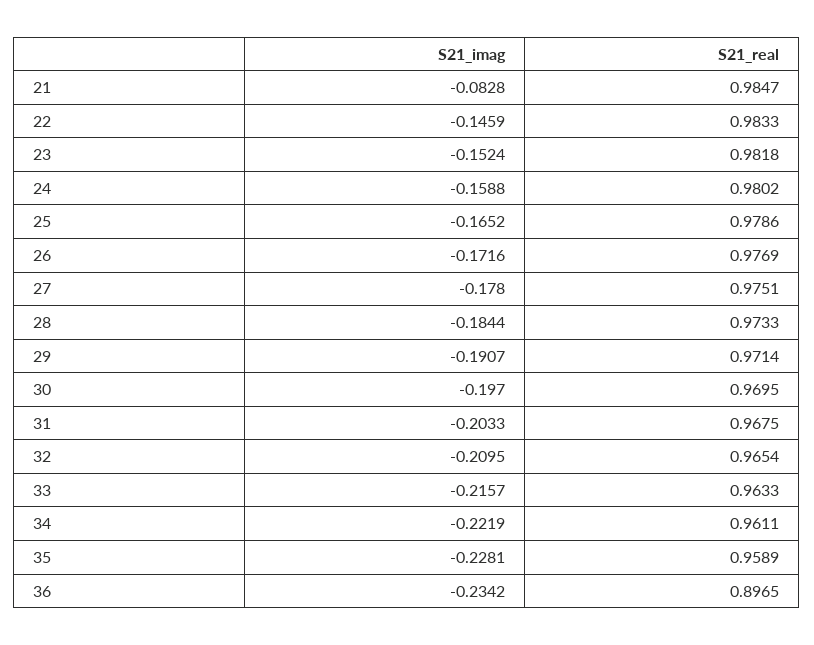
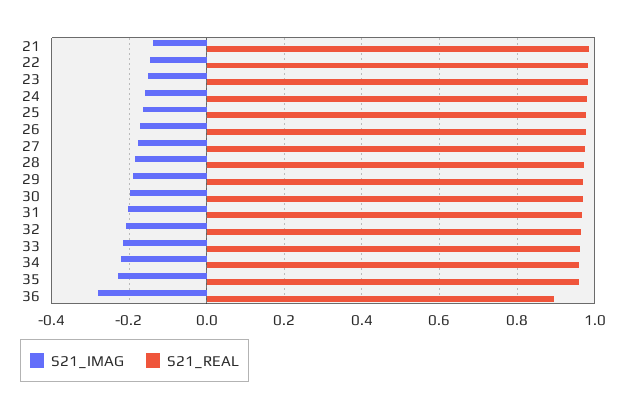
S21_imag, 21: -0.0828 -> -0.14
S21_imag, 36: -0.2342 -> -0.28

